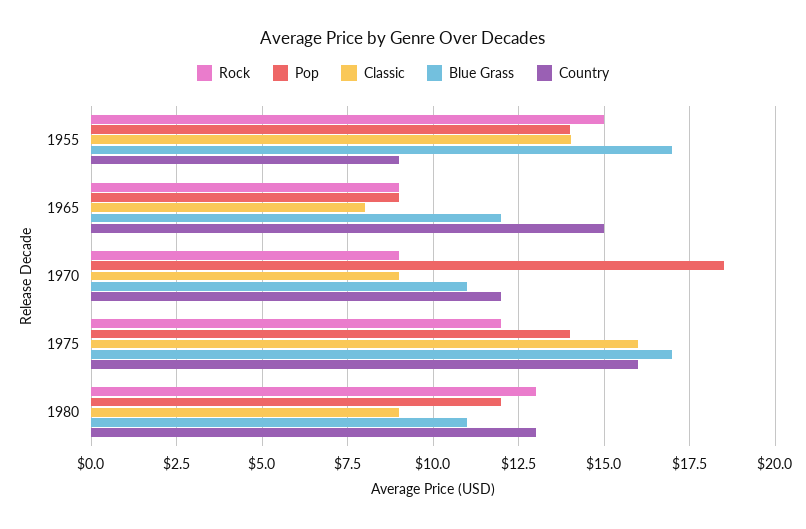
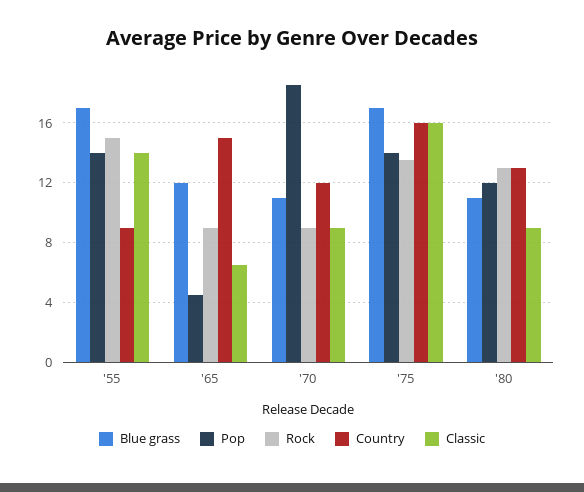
Pop, 1965: 9 -> 4.5
Classic, 1965: 8 -> 6.5
Rock, 1975: 12 -> 13.5

